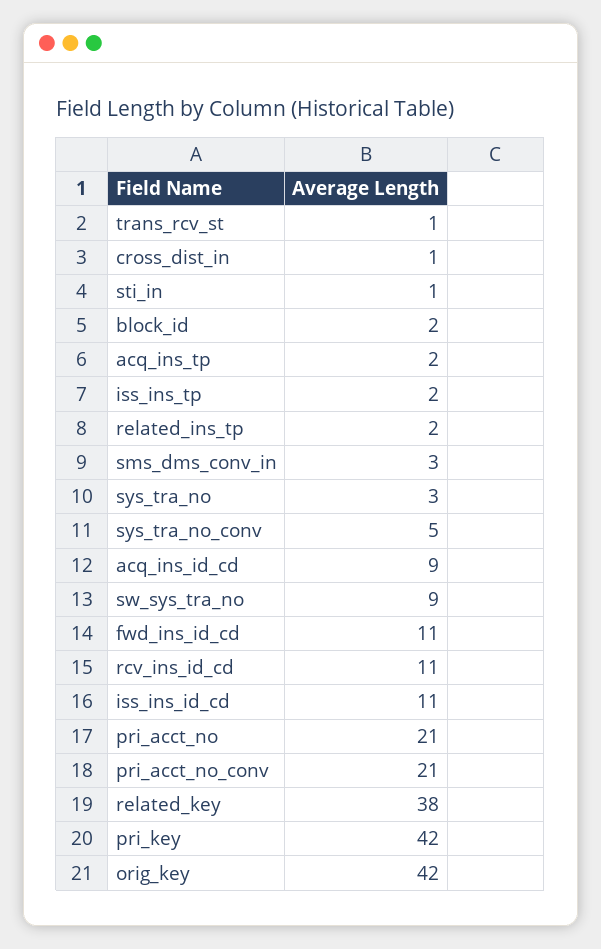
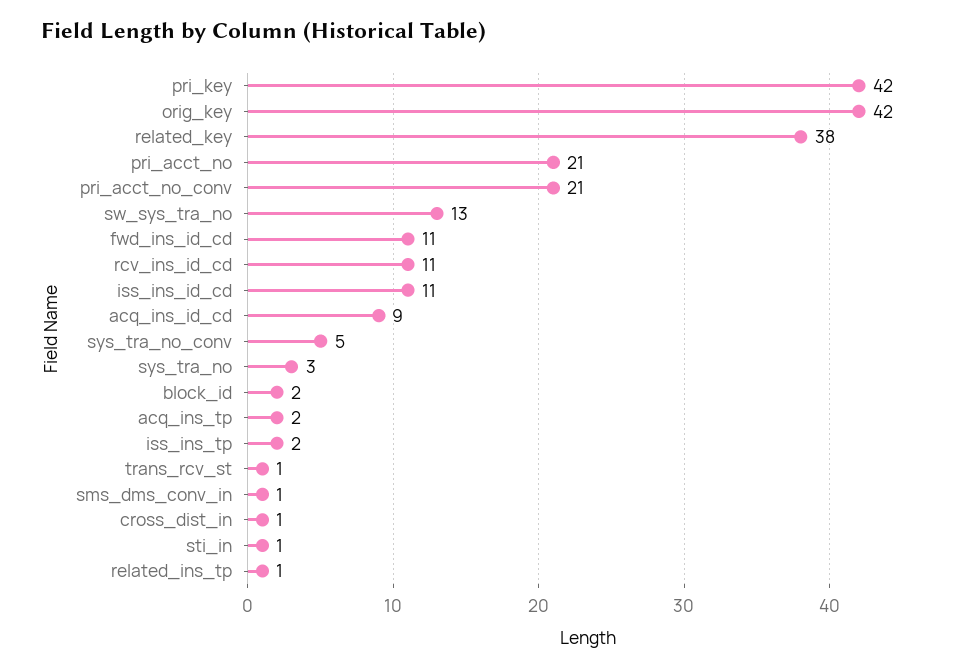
related_ins_tp: 2 -> 1
sms_dms_conv_in: 3 -> 1
sw_sys_tra_no: 9 -> 13

